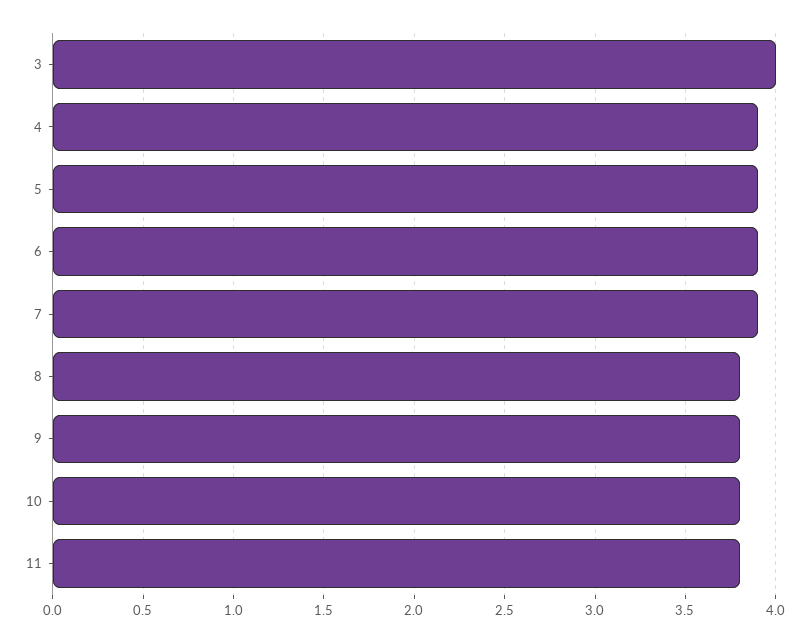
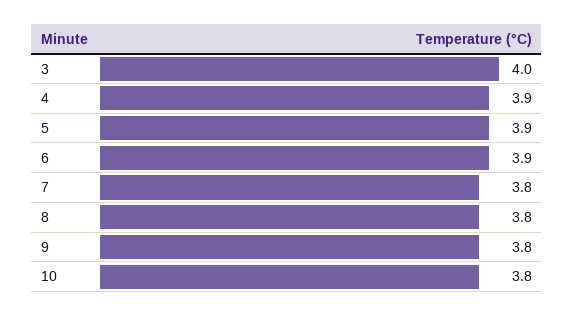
7: 3.9 -> 3.8
11: 3.8 -> none

